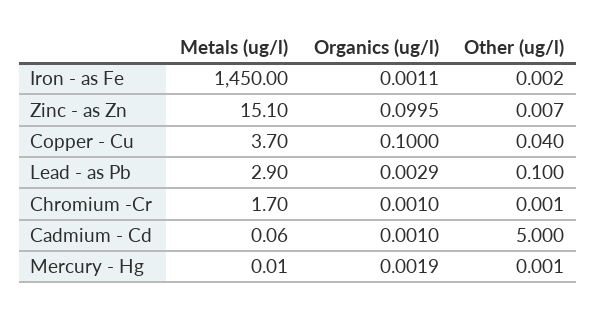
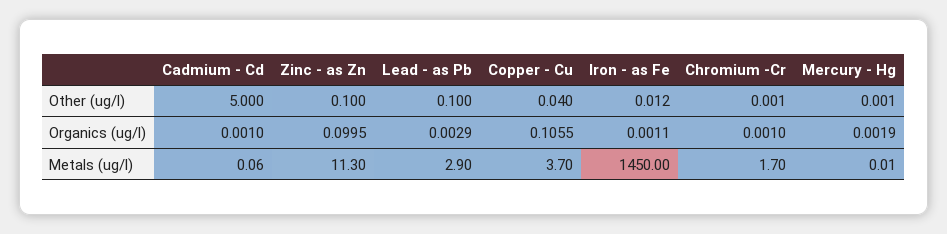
Other (ug/l), Iron - as Fe: 0.002 -> 0.012
Metals (ug/l), Zinc - as Zn: 15.1 -> 11.3
Other (ug/l), Zinc - as Zn: 0.007 -> 0.1
Organics (ug/l), Copper - Cu: 0.1 -> 0.1055

